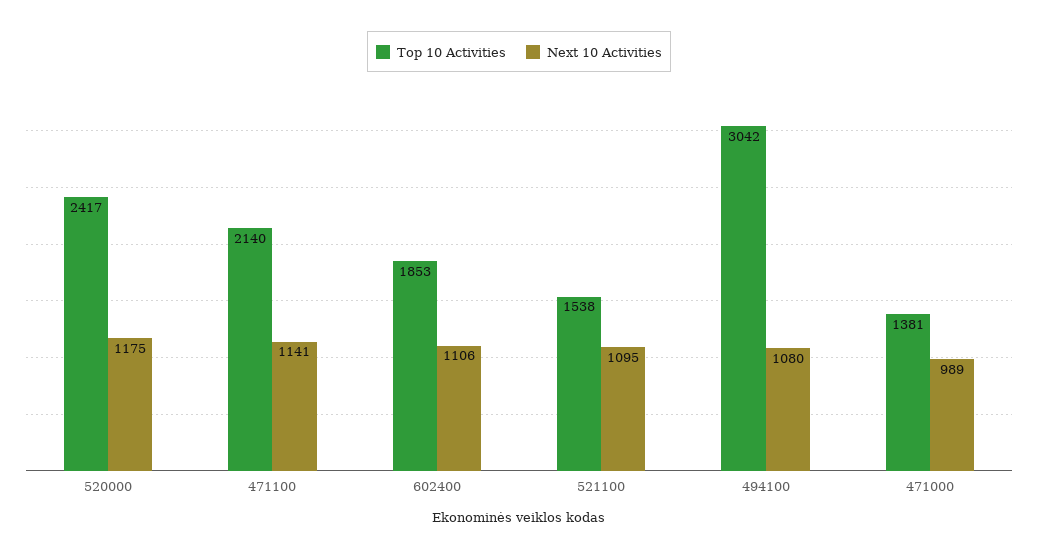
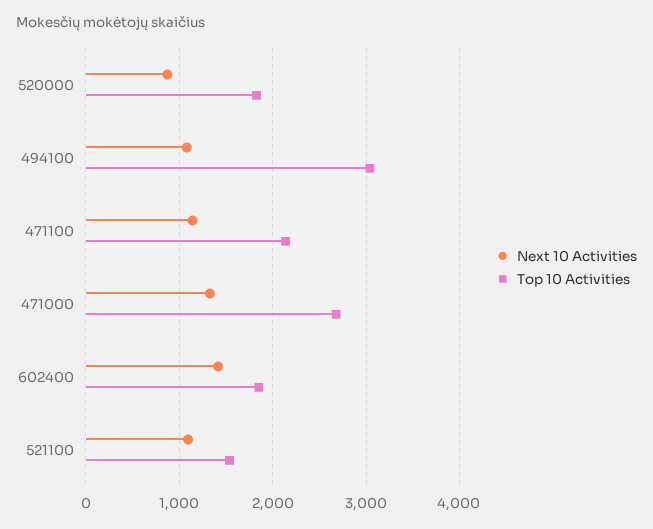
Top 10 Activities, 520000: 2417 -> 1800
Next 10 Activities, 520000: 1175 -> 900
Next 10 Activities, 602400: 1106 -> 1400
Top 10 Activities, 471000: 1381 -> 2700
Next 10 Activities, 471000: 989 -> 1300

